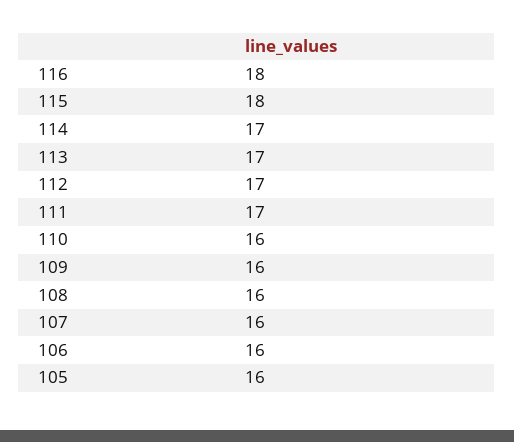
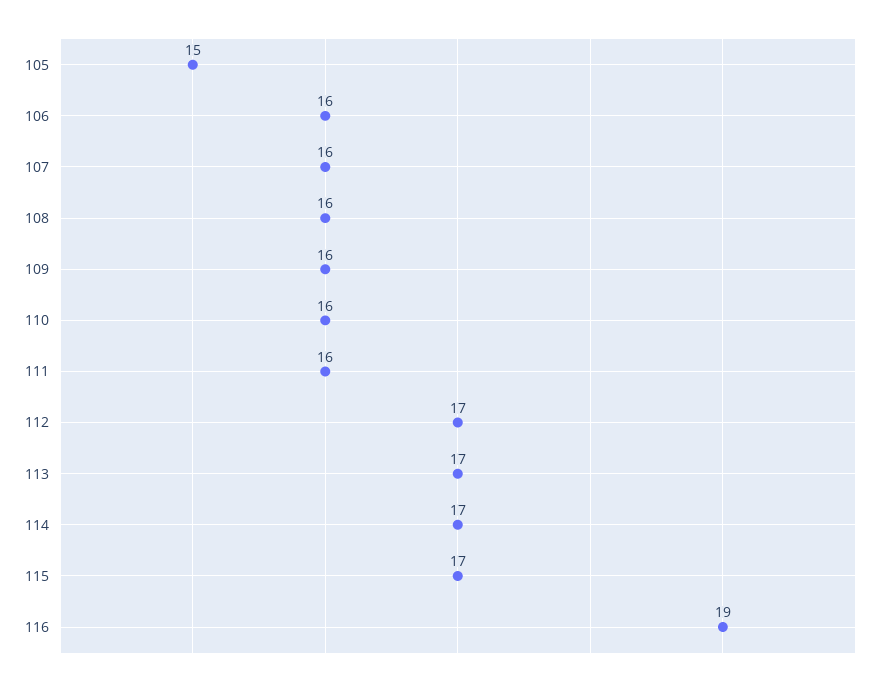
116: 18 -> 19
115: 18 -> 17
111: 17 -> 16
105: 16 -> 15

